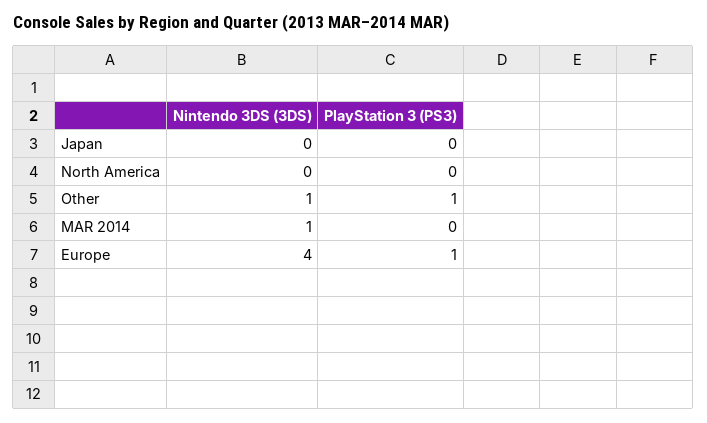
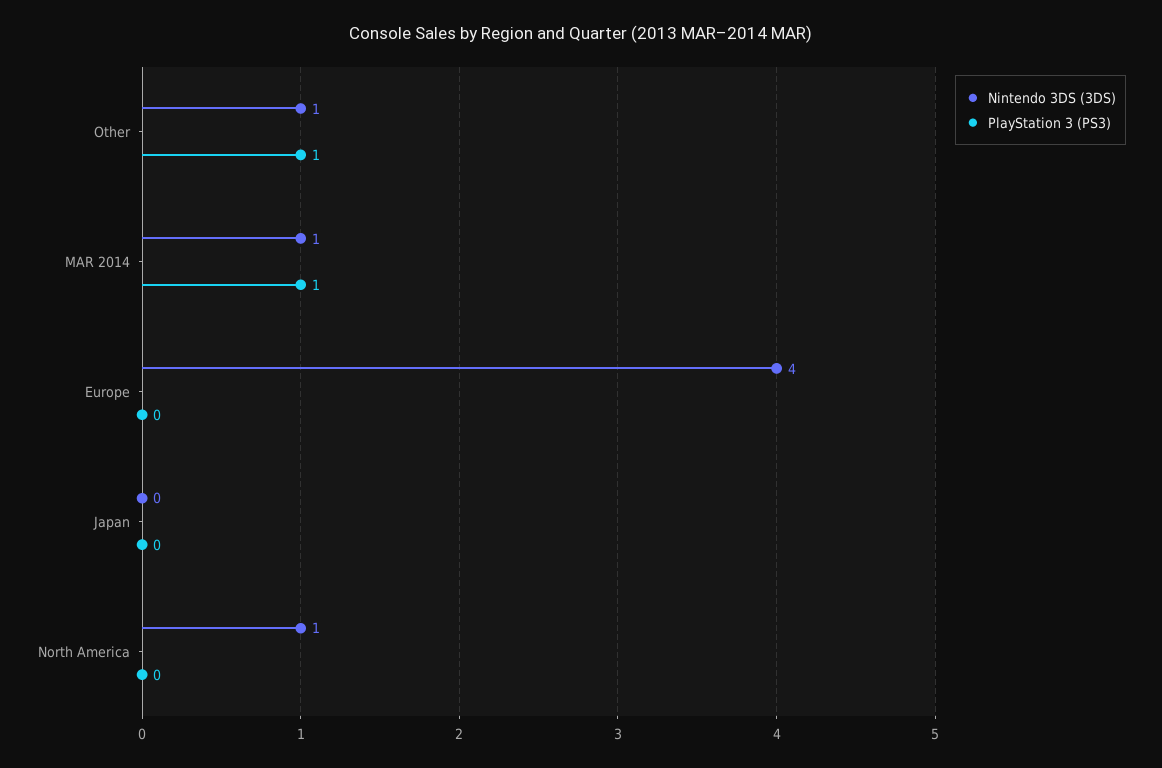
Nintendo 3DS (3DS), North America: 0 -> 1
PlayStation 3 (PS3), MAR 2014: 0 -> 1
PlayStation 3 (PS3), Europe: 1 -> 0

